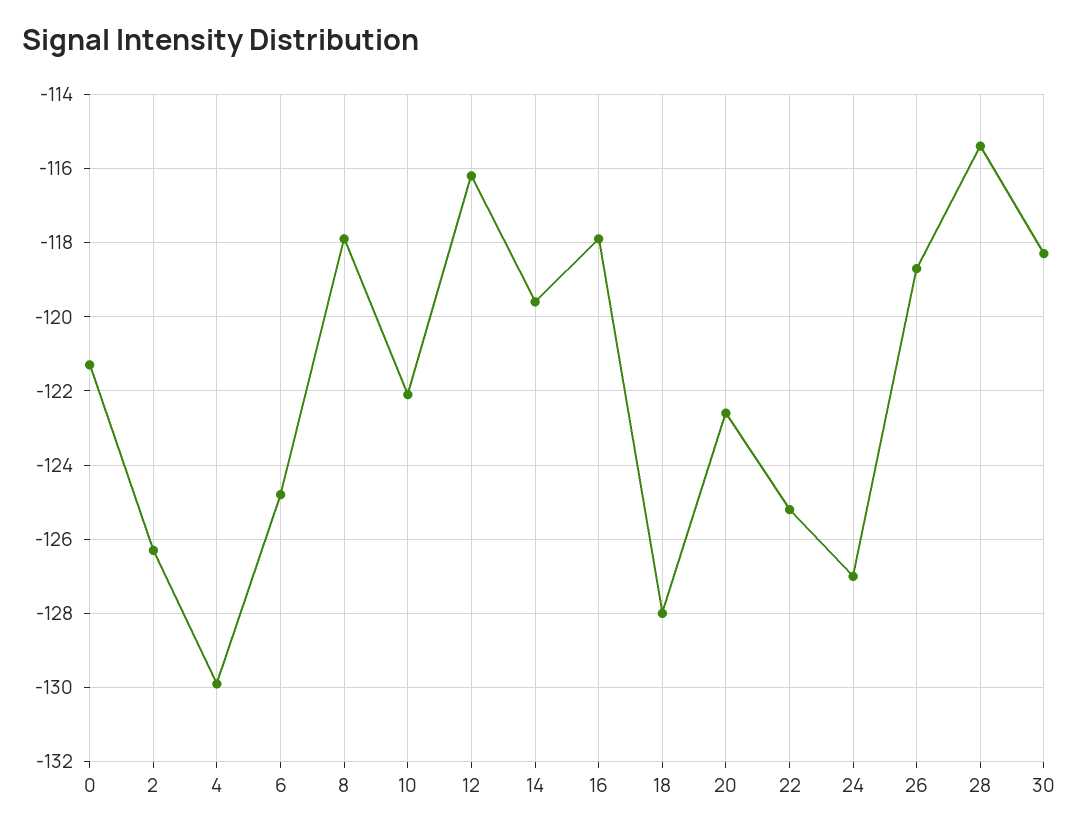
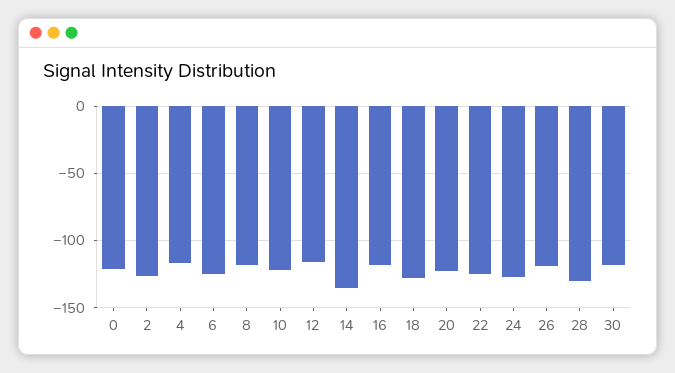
4: -130 -> -115
14: -119.5 -> -135
28: -115.5 -> -130

